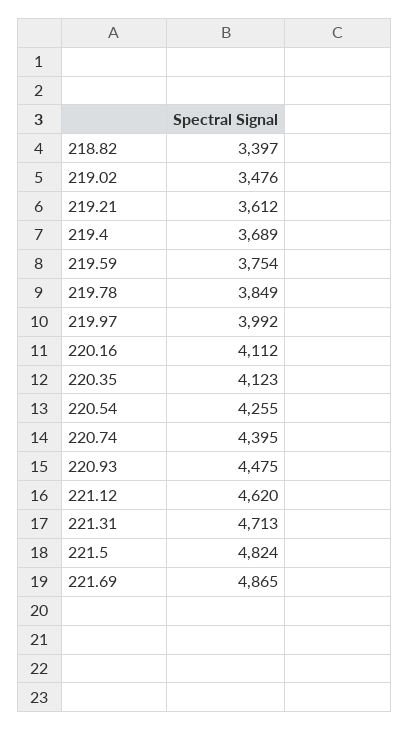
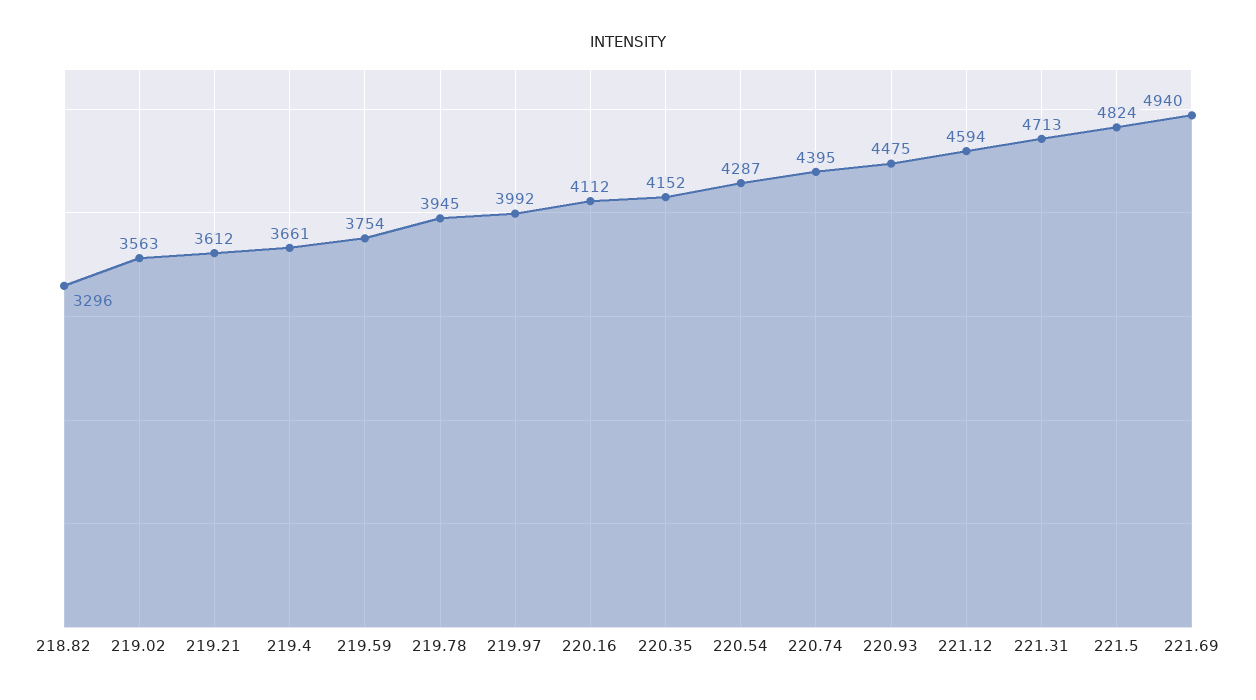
218.82: 3397 -> 3296
219.02: 3476 -> 3563
219.4: 3689 -> 3661
219.78: 3849 -> 3945
220.35: 4123 -> 4152
220.54: 4255 -> 4287
221.12: 4620 -> 4594
221.69: 4865 -> 4940

